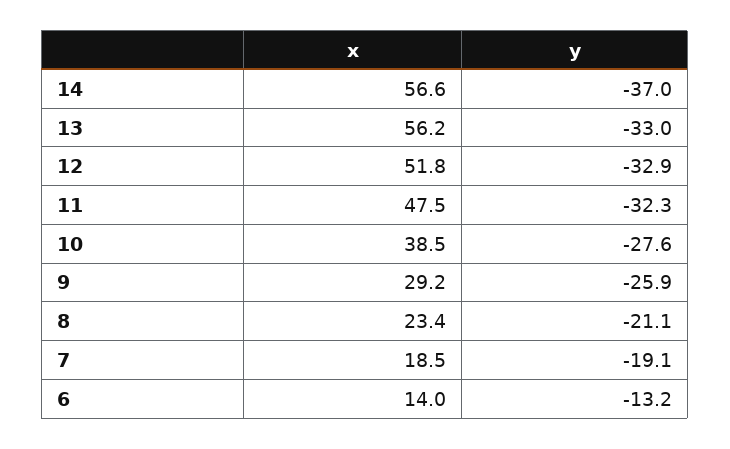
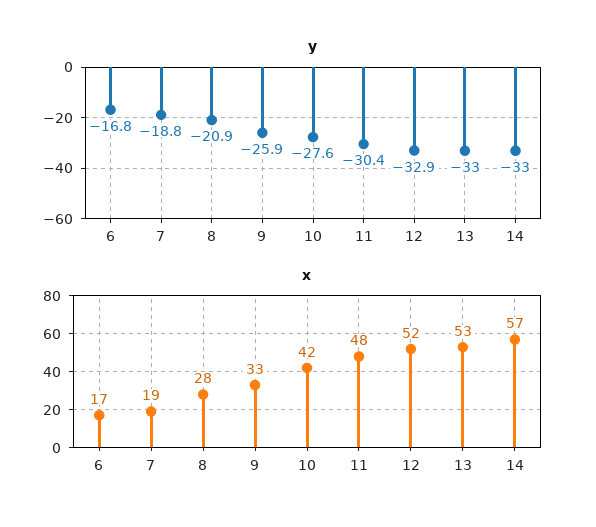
y, 14: -37 -> -33
x, 13: 56.2 -> 53
y, 11: -32.3 -> -30.4
x, 10: 38.5 -> 42
x, 9: 29.2 -> 33
x, 8: 23.4 -> 28
y, 8: -21.1 -> -20.9
y, 7: -19.1 -> -18.8
x, 6: 14 -> 17
y, 6: -13.2 -> -16.8

